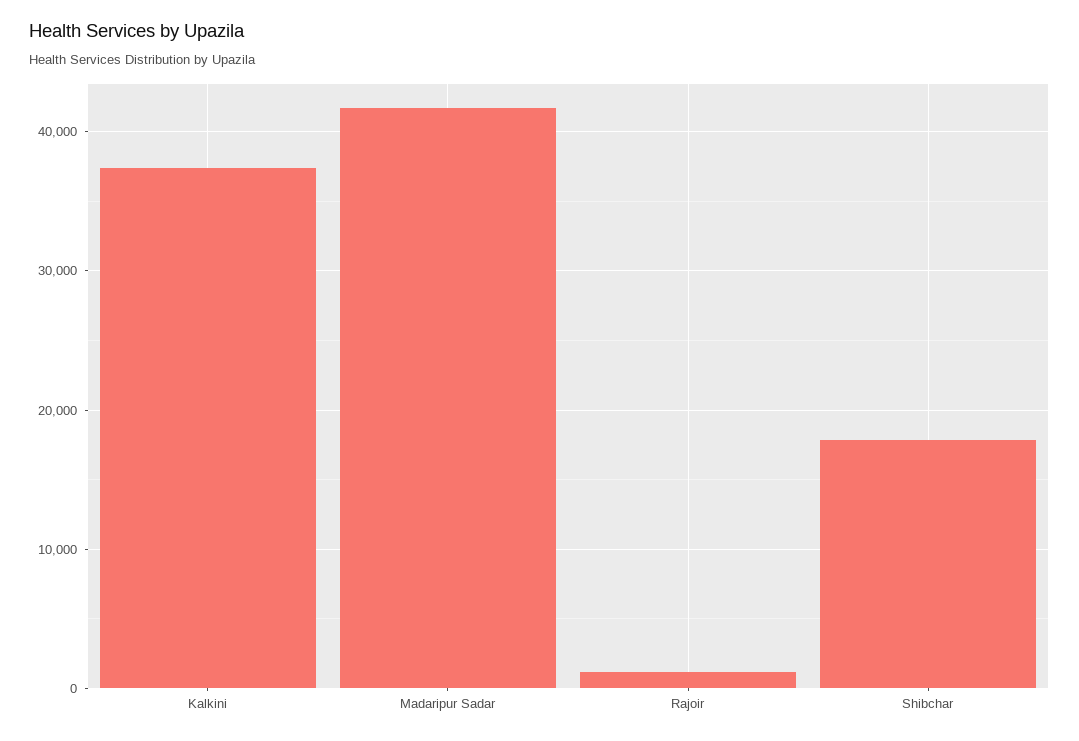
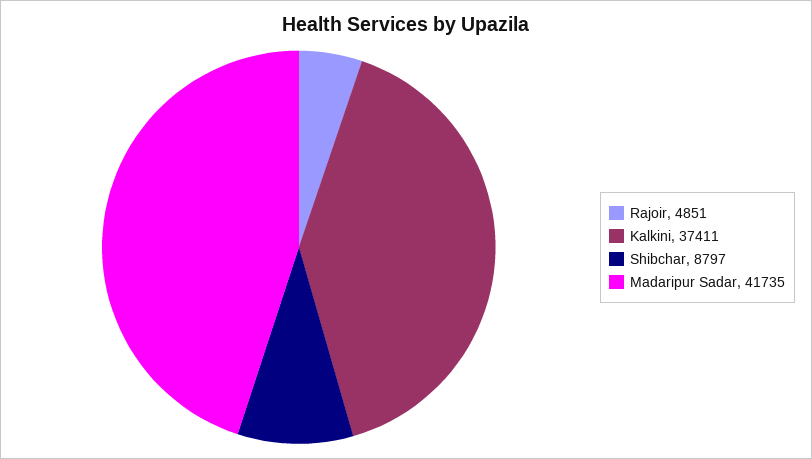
Rajoir: 1000 -> 4851
Shibchar: 18000 -> 8797

